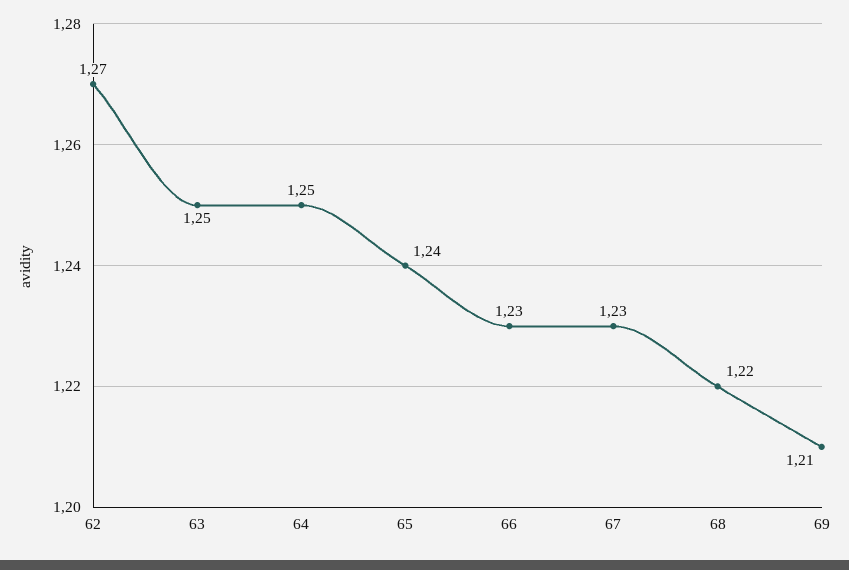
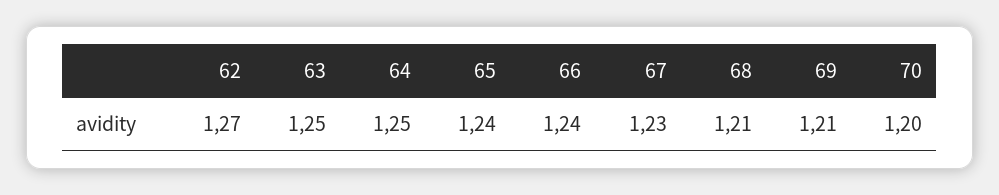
66: 1.23 -> 1.24
68: 1.22 -> 1.21
70: none -> 1.2

